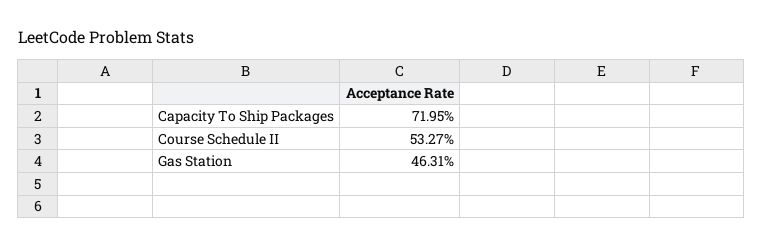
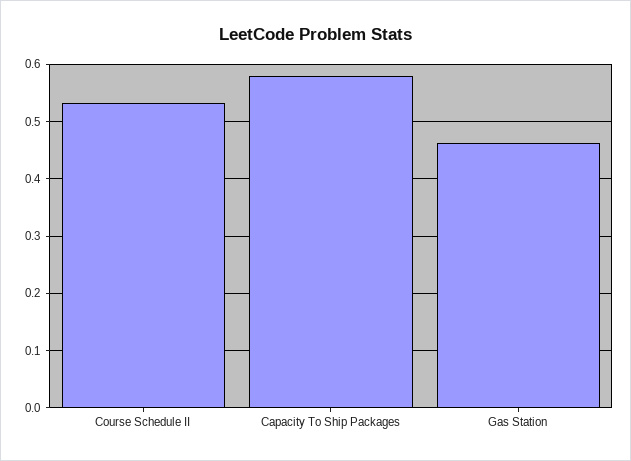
Capacity To Ship Packages: 0.7195 -> 0.58

